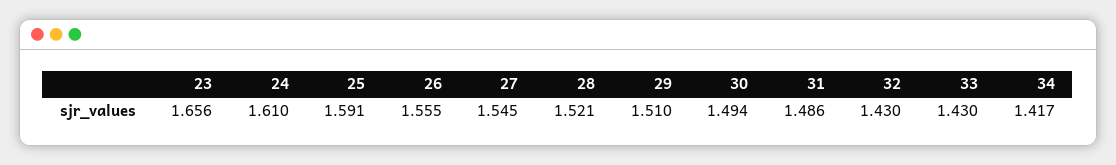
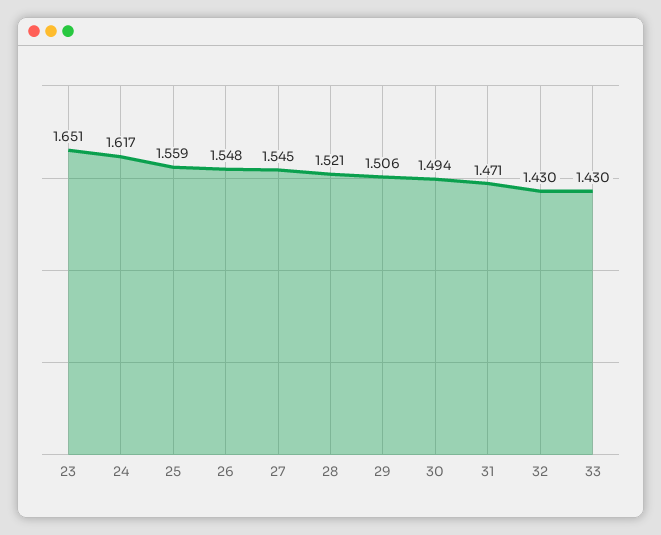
23: 1.656 -> 1.651
24: 1.61 -> 1.617
25: 1.591 -> 1.559
26: 1.555 -> 1.548
29: 1.51 -> 1.506
31: 1.486 -> 1.471
34: 1.417 -> none

